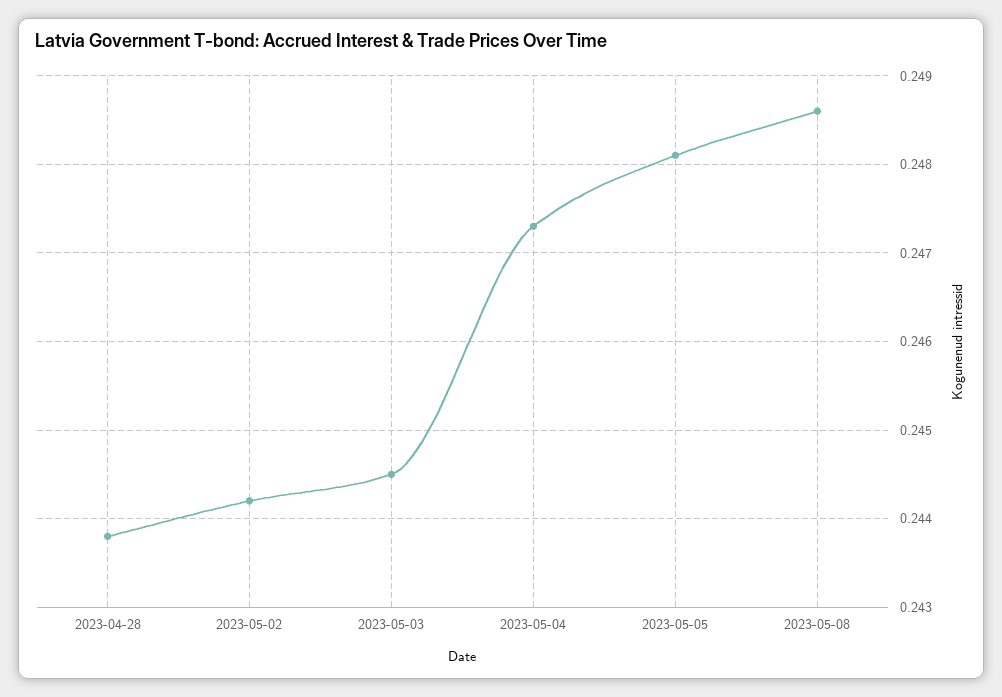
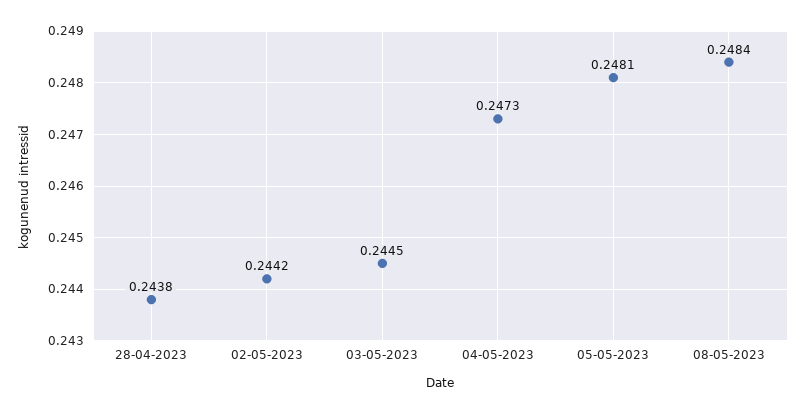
2023-05-08: 0.2486 -> 0.2484

